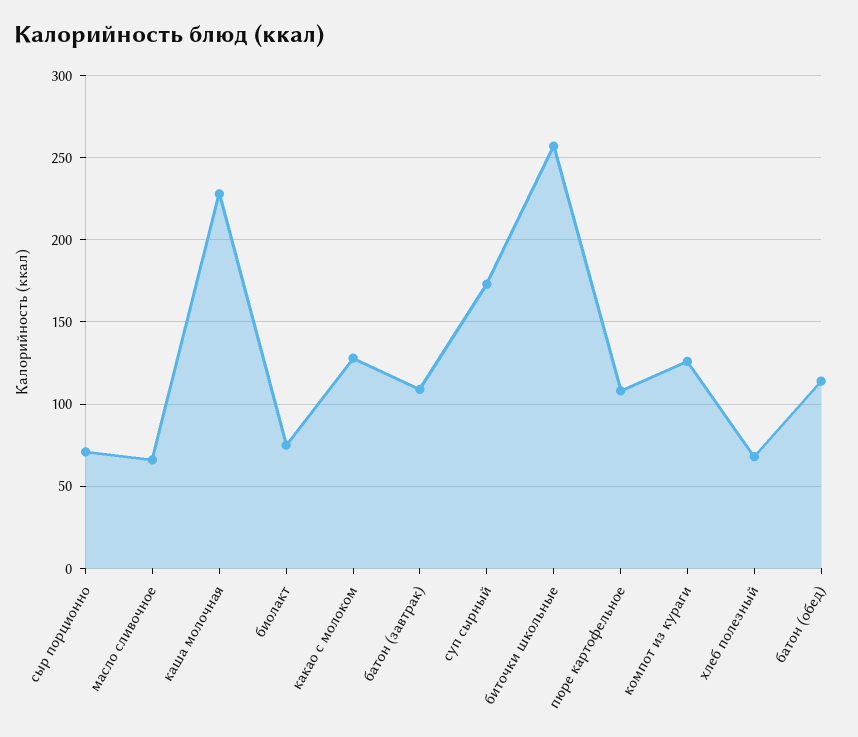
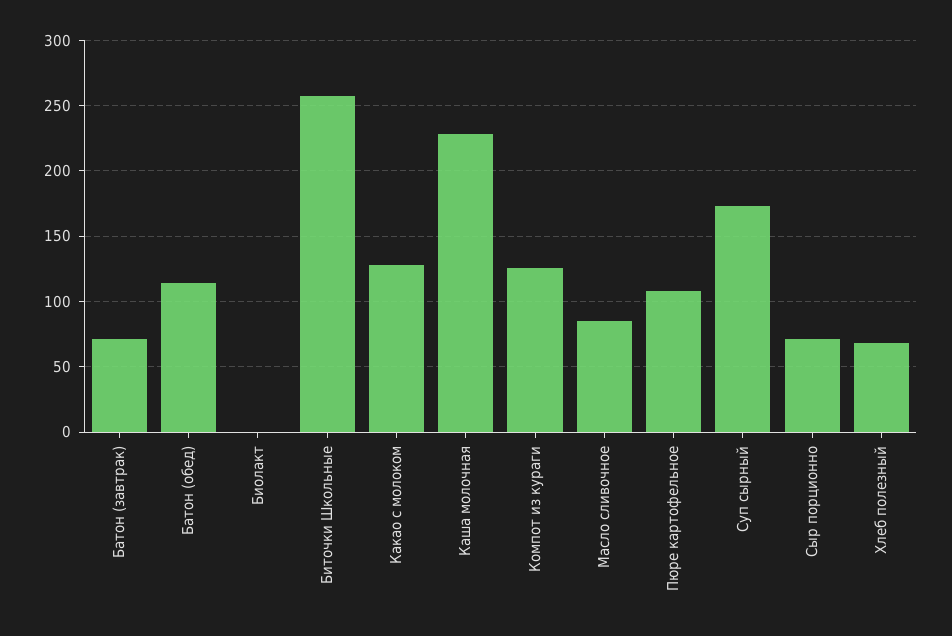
масло сливочное: 65 -> 85
биолакт: 75 -> 0
батон (завтрак): 110 -> 70

